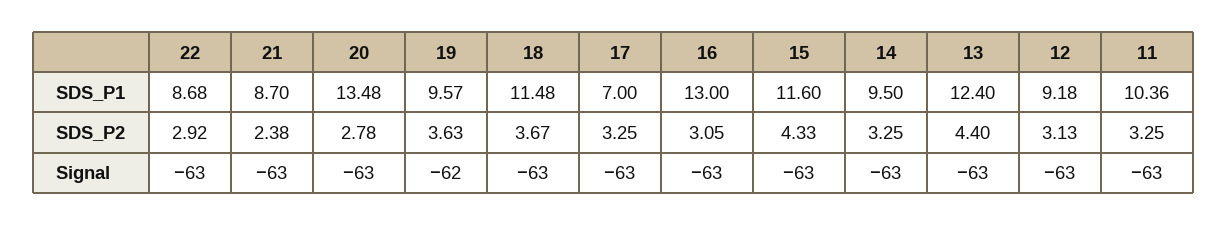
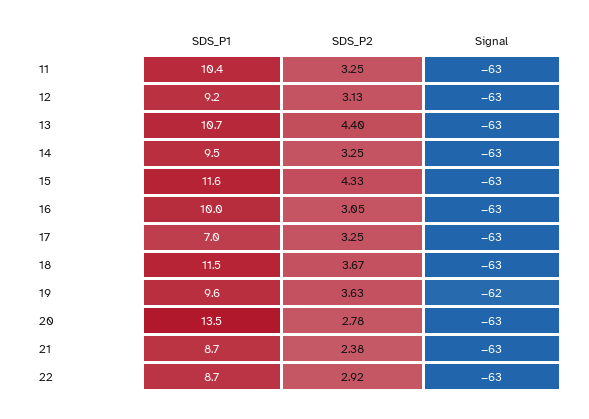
16, SDS_P1: 13 -> 10
13, SDS_P1: 12.4 -> 10.7

